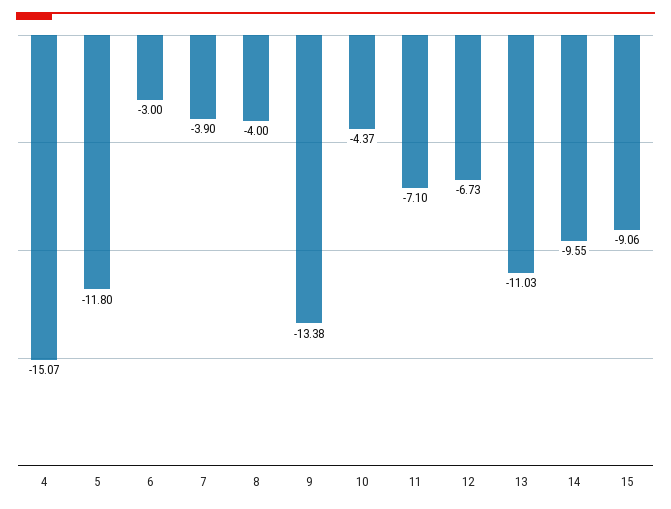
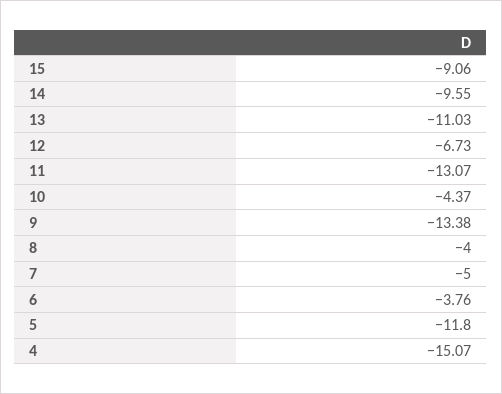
6: -3 -> -3.76
7: -3.9 -> -5
11: -7.1 -> -13.07

